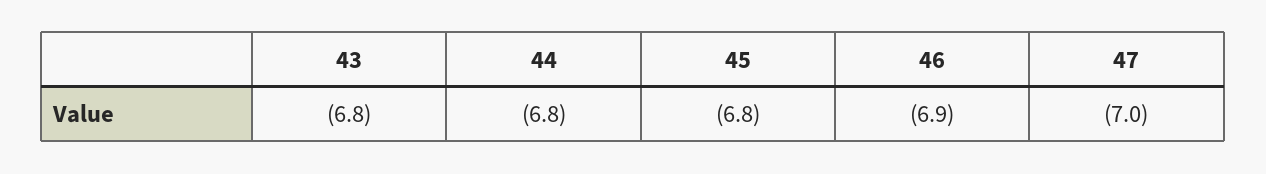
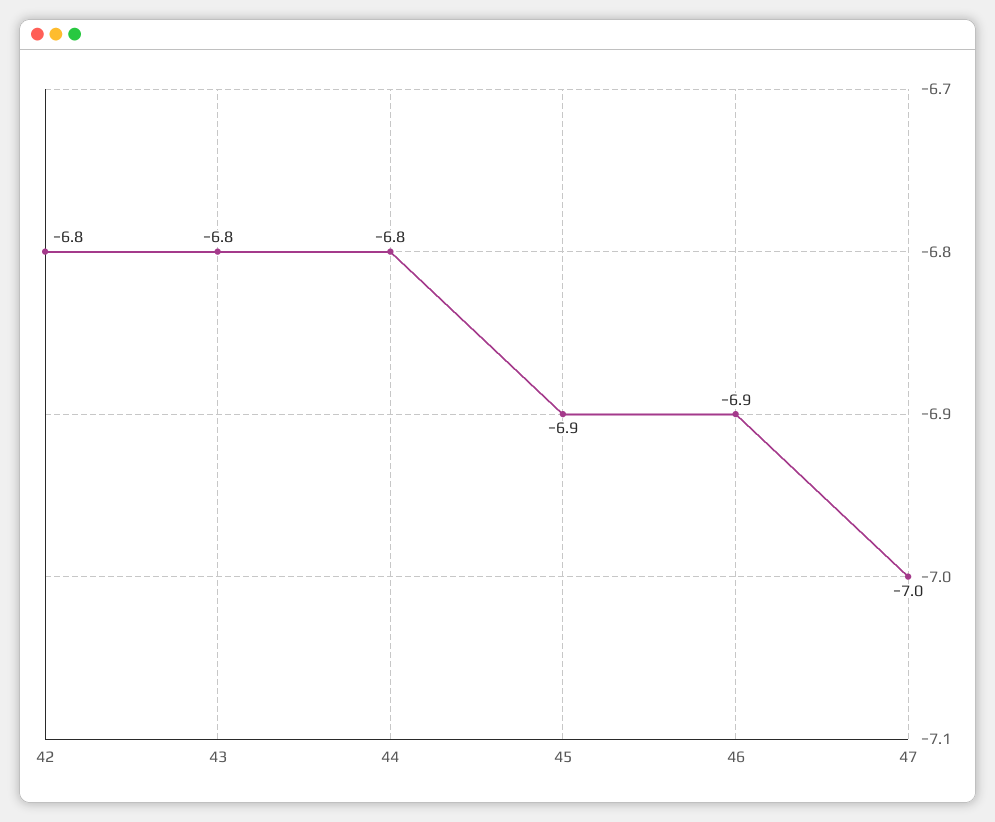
45: -6.8 -> -6.9
42: none -> -6.8

